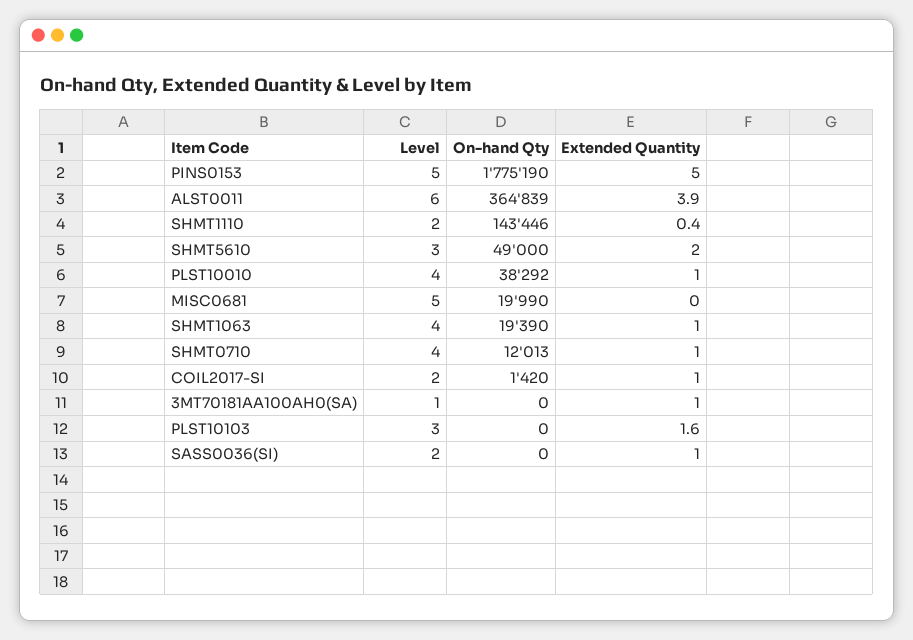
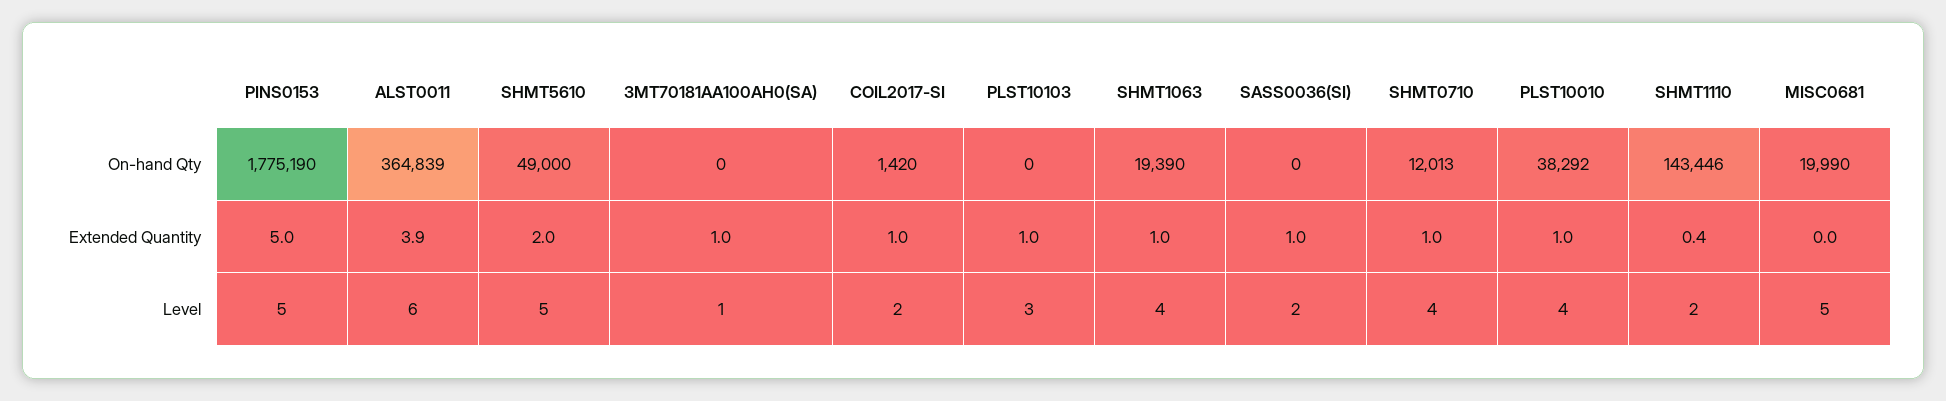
Level, SHMT5610: 3 -> 5
Extended Quantity, PLST10103: 1.6 -> 1

